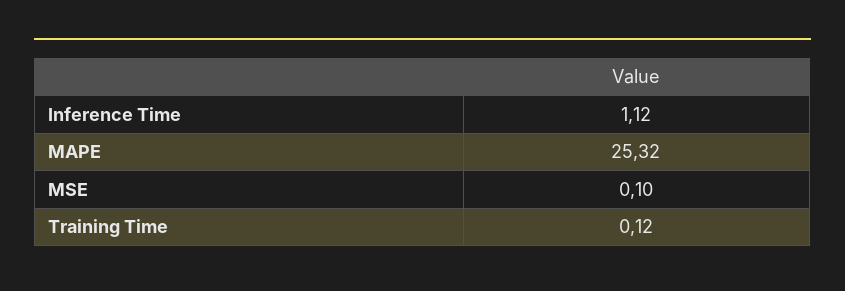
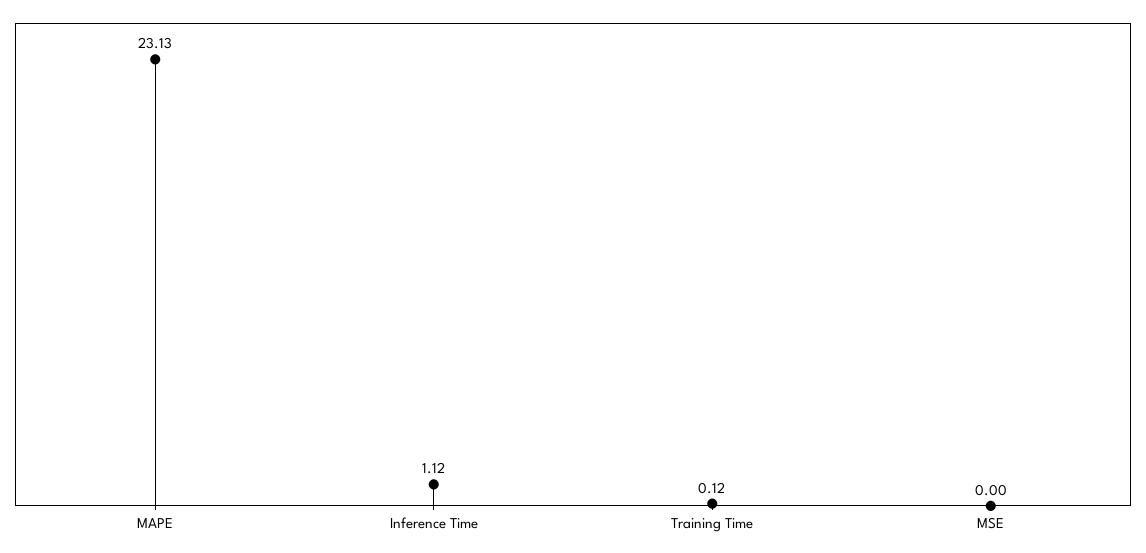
MAPE: 25.32 -> 23.13
MSE: 0.1 -> 0

